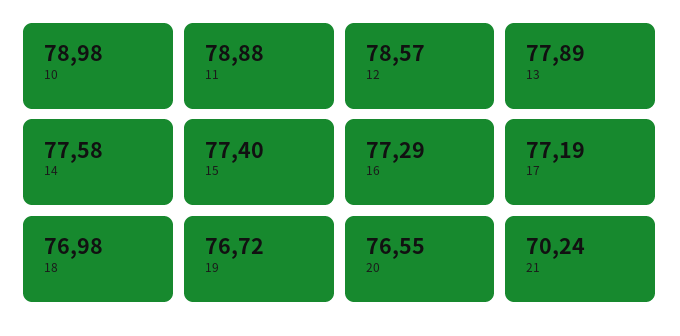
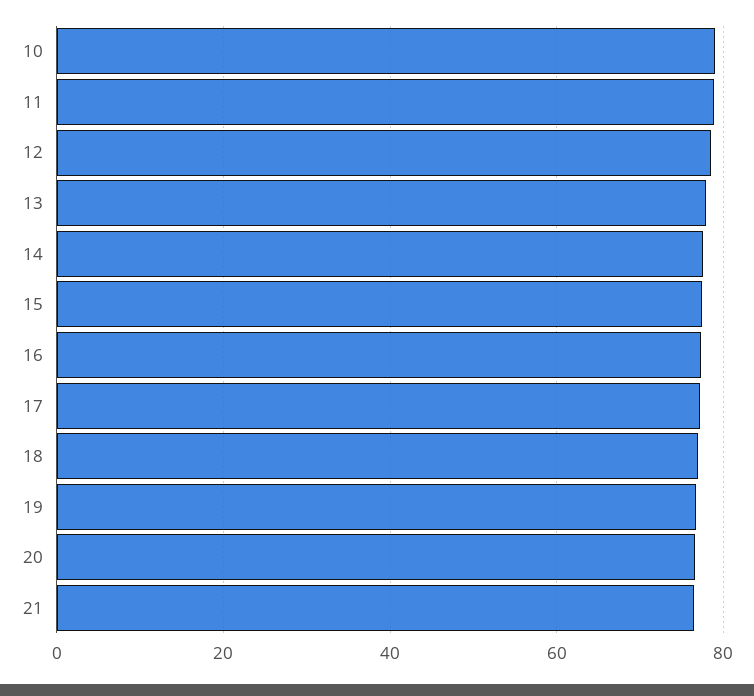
21: 70.24 -> 76

